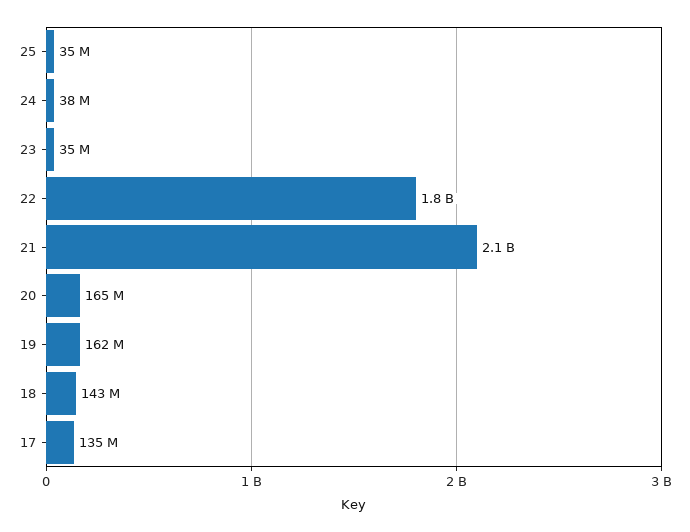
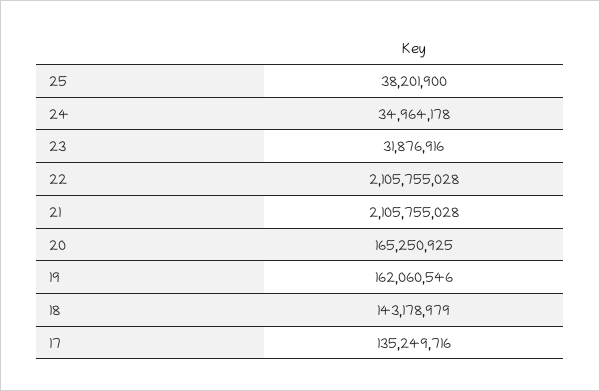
25: 35000000 -> 38201900
24: 38000000 -> 34964178
23: 35000000 -> 31876916
22: 1800000000 -> 2105755028

